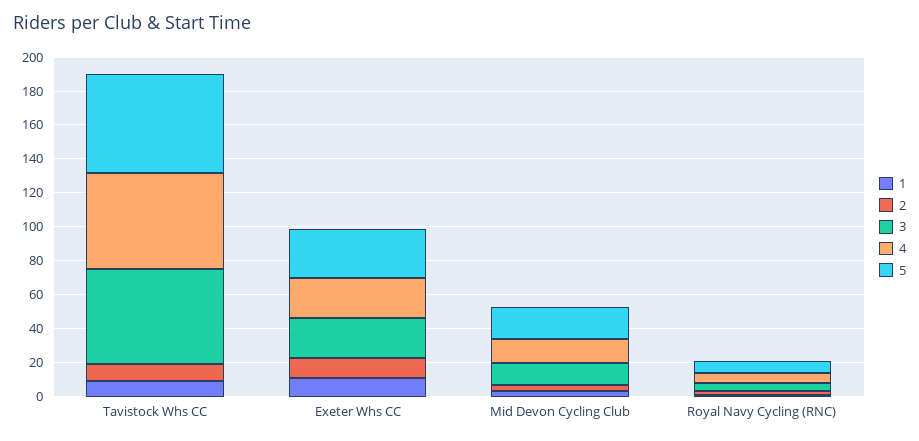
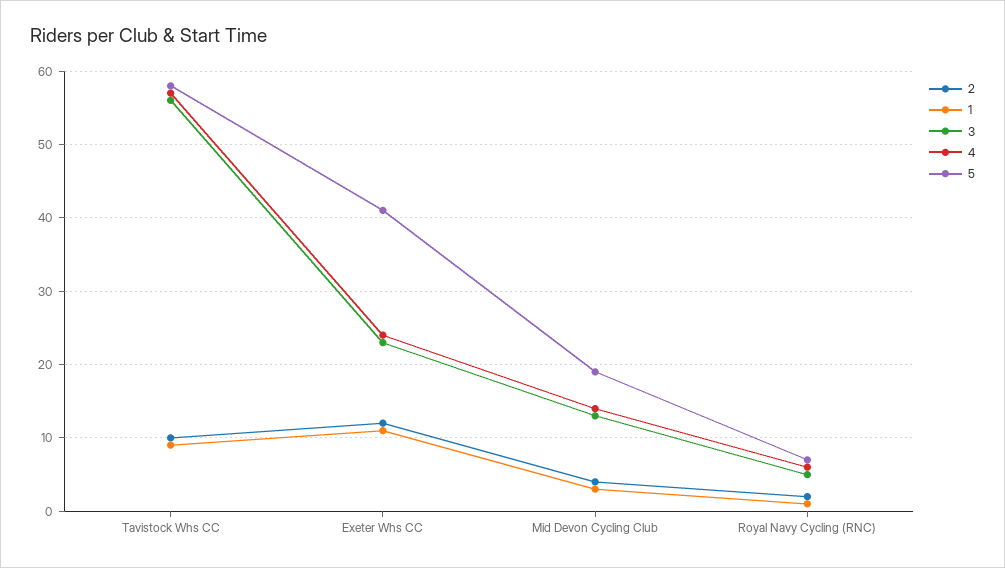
5, Exeter Whs CC: 30 -> 41

